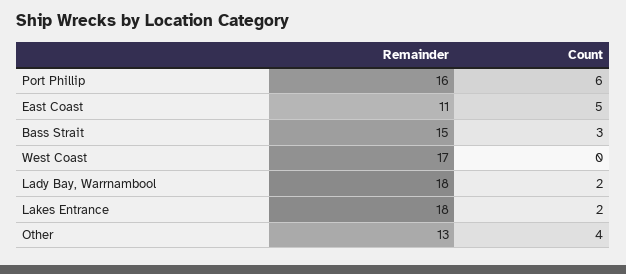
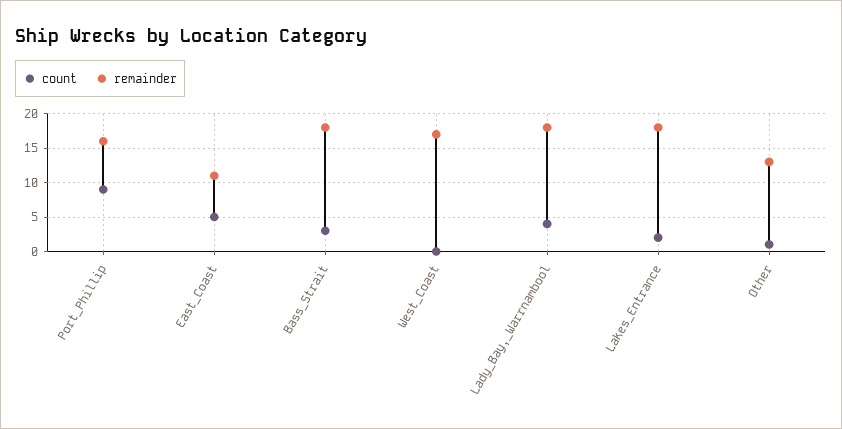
Count, Port Phillip: 6 -> 9
Remainder, Bass Strait: 15 -> 18
Count, Lady Bay, Warrnambool: 2 -> 4
Count, Other: 4 -> 1

